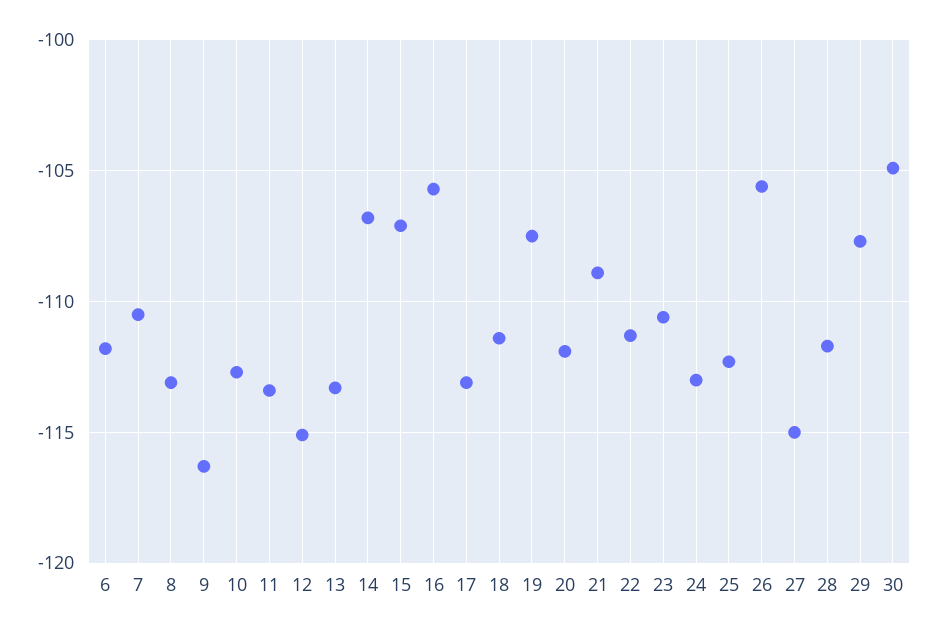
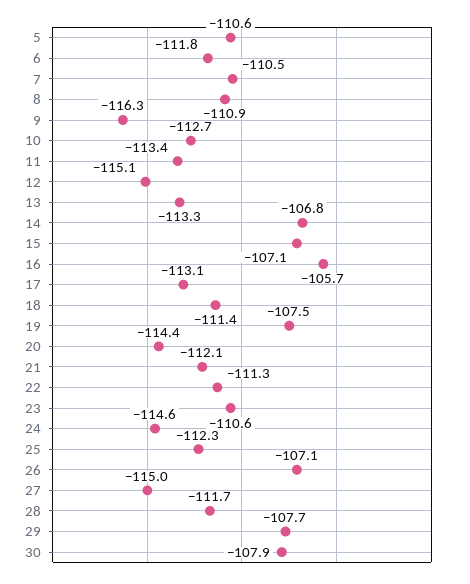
8: -113 -> -110.9
20: -112 -> -114.4
21: -109 -> -112.1
24: -113 -> -114.6
26: -105.5 -> -107.1
30: -105 -> -107.9
5: none -> -110.6

